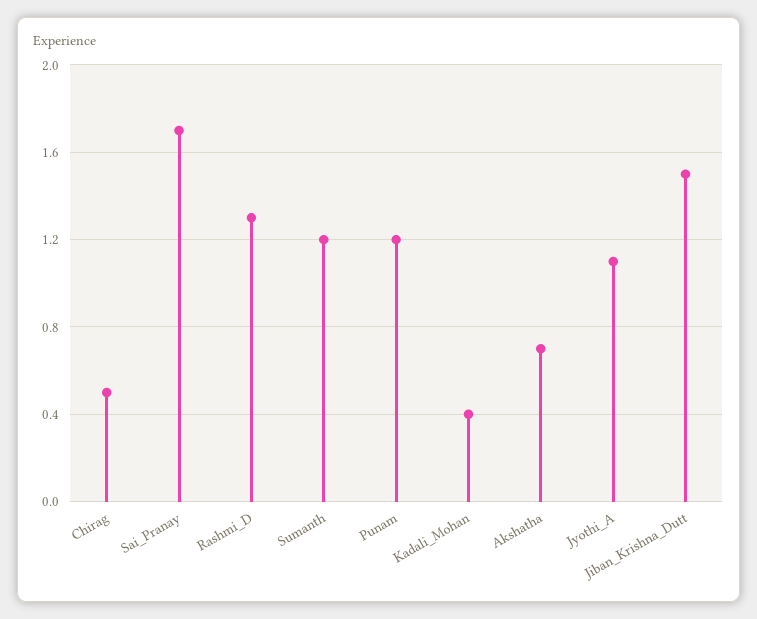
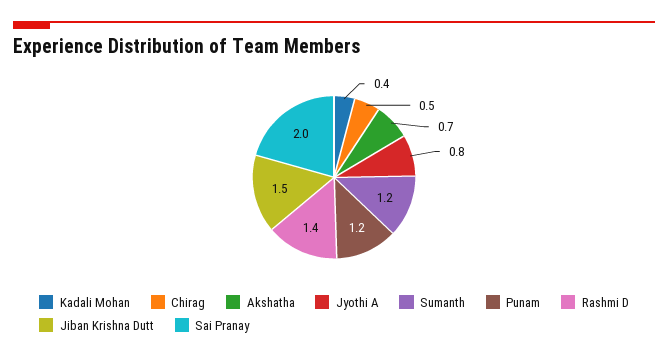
Sai_Pranay: 1.7 -> 2
Rashmi_D: 1.3 -> 1.4
Jyothi_A: 1.1 -> 0.8

